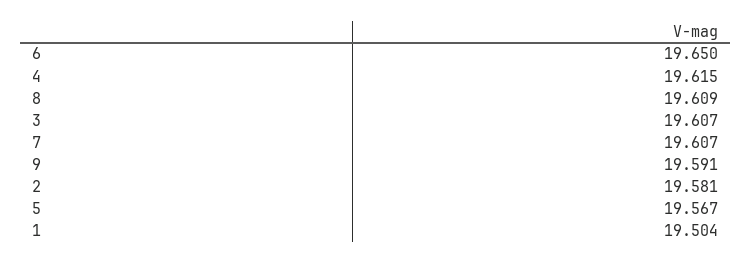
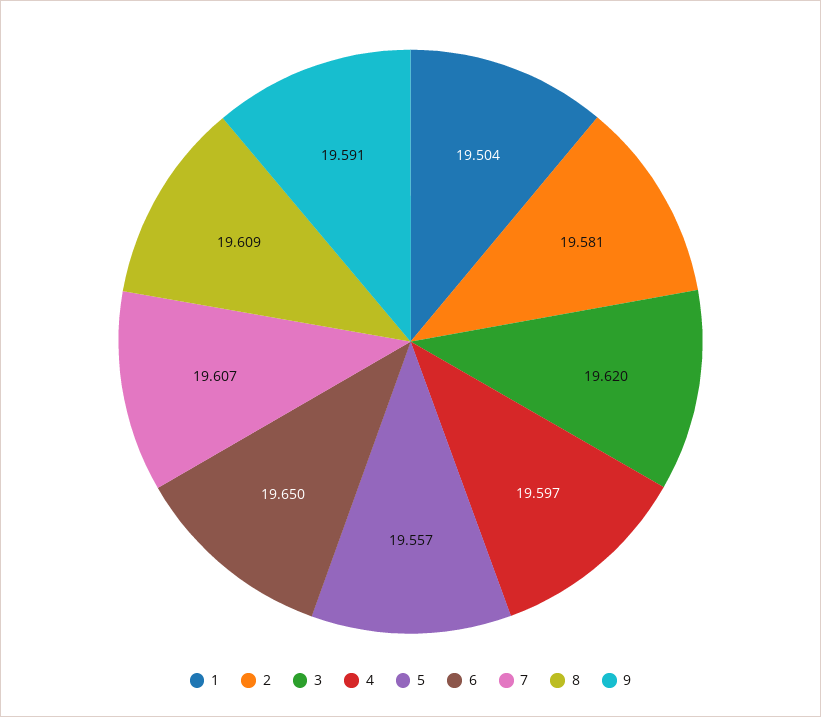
4: 19.615 -> 19.597
3: 19.607 -> 19.62
5: 19.567 -> 19.557

